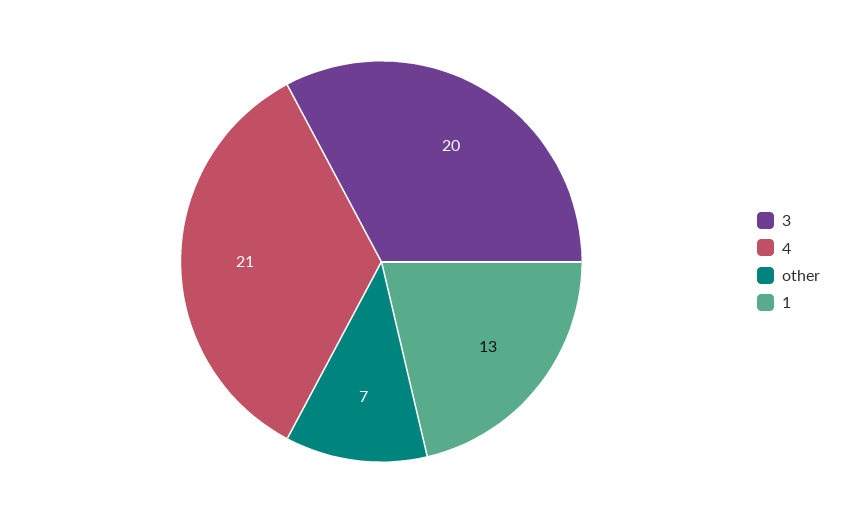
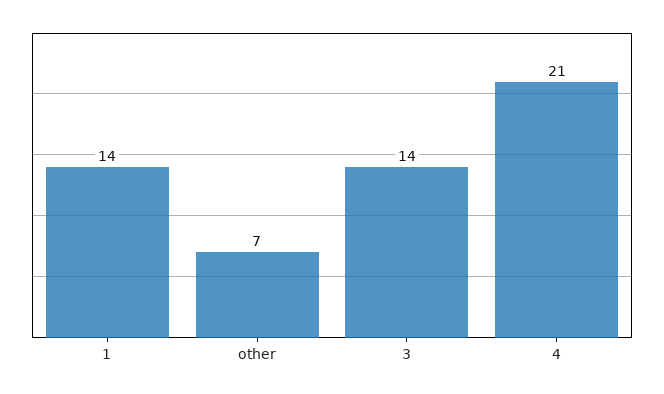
3: 20 -> 14
1: 13 -> 14

